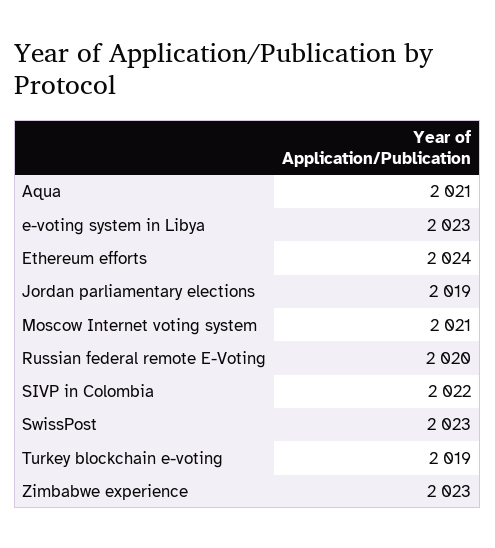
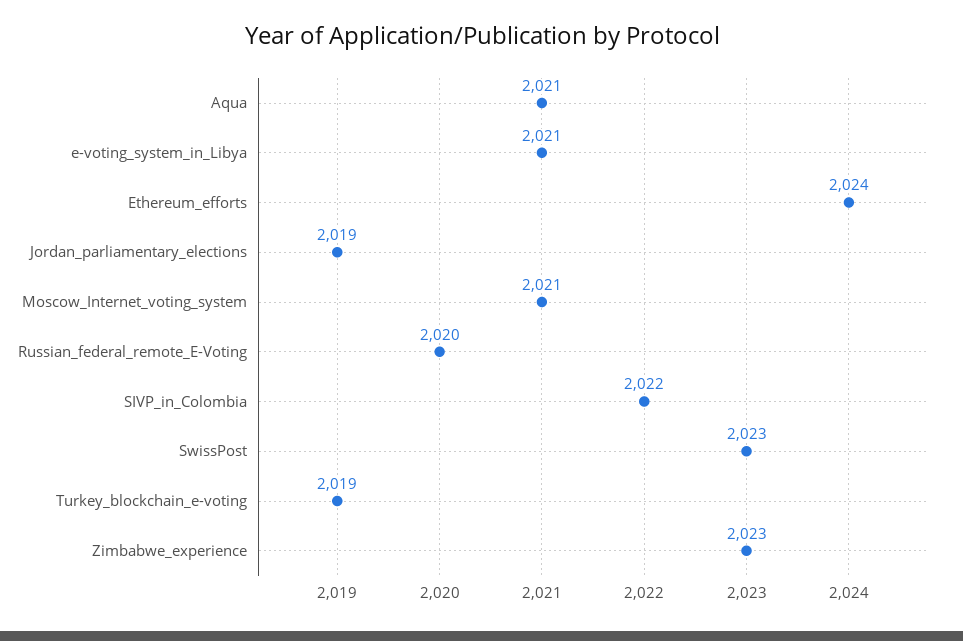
e-voting system in Libya: 2023 -> 2021

